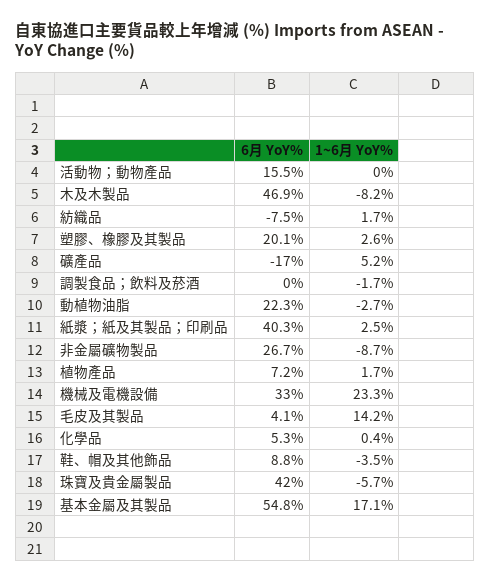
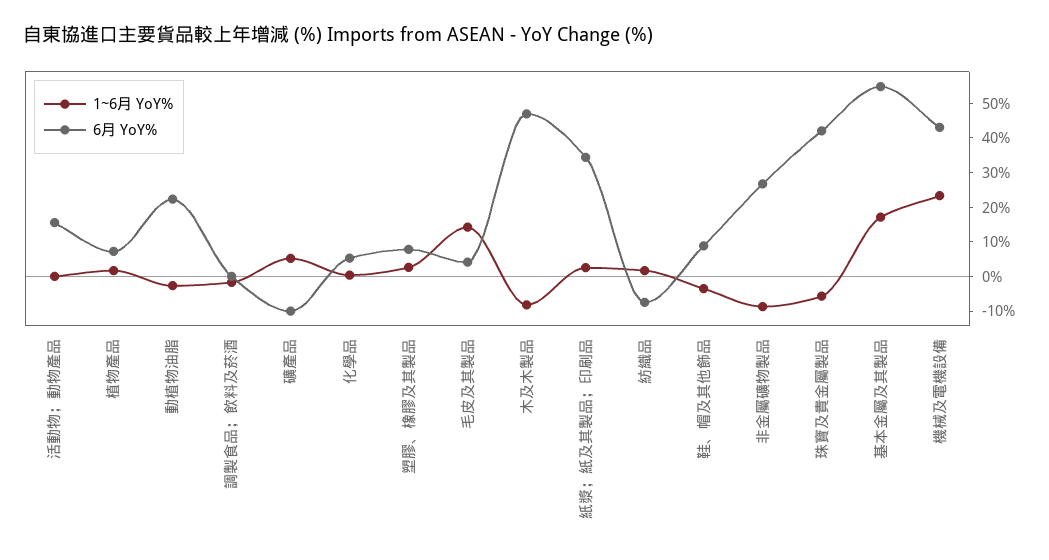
6月 YoY%, 塑膠、橡膠及其製品: 20.1 -> 7.5
6月 YoY%, 礦產品: -17 -> -10
6月 YoY%, 紙漿；紙及其製品；印刷品: 40.3 -> 35
6月 YoY%, 機械及電機設備: 33 -> 42.5

